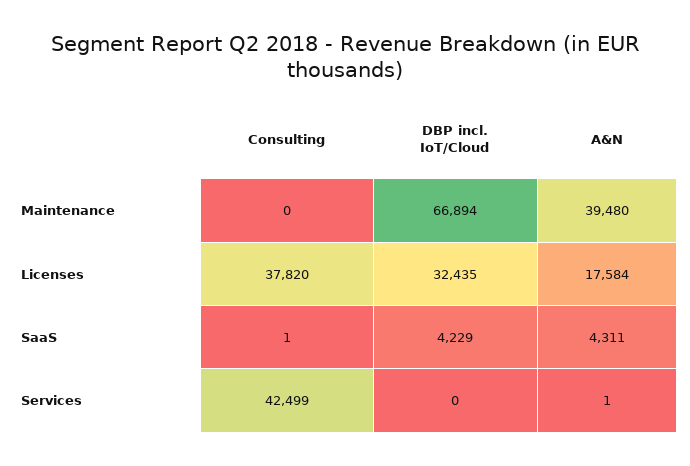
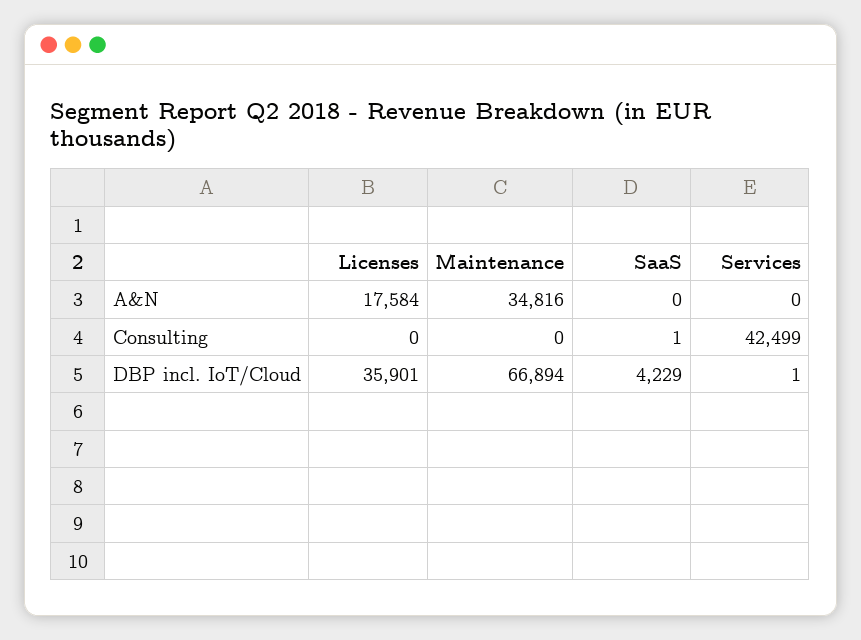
A&N, Maintenance: 39480 -> 34816
Consulting, Licenses: 37820 -> 0
DBP incl. IoT/Cloud, Licenses: 32435 -> 35901
A&N, SaaS: 4311 -> 0
DBP incl. IoT/Cloud, Services: 0 -> 1
A&N, Services: 1 -> 0

